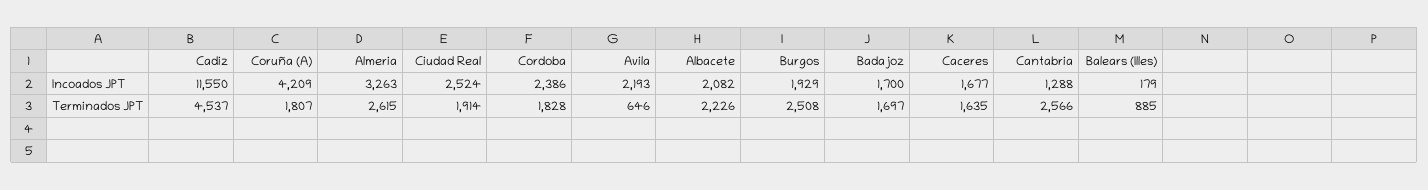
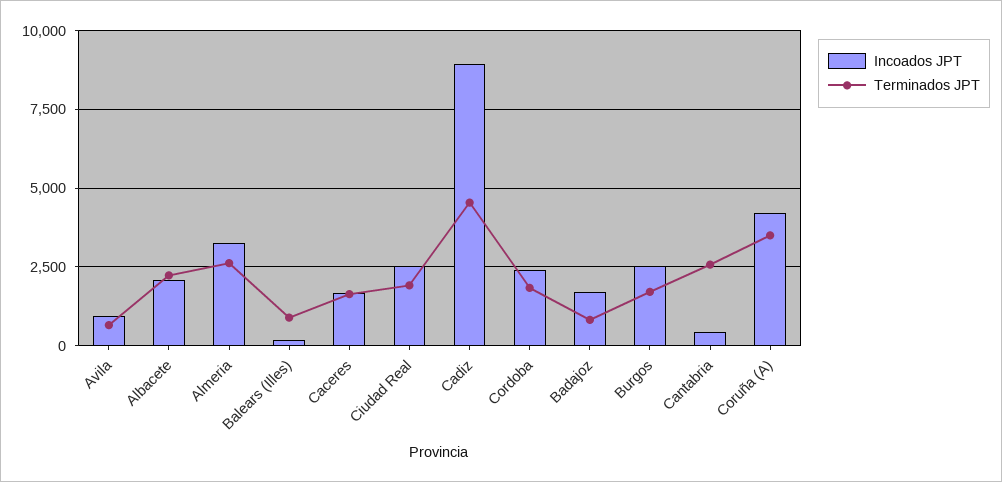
Incoados JPT, Cadiz: 11550 -> 9000
Incoados JPT, Avila: 2193 -> 1000
Incoados JPT, Burgos: 1929 -> 2500
Incoados JPT, Cantabria: 1288 -> 500
Terminados JPT, Coruña (A): 1807 -> 3500
Terminados JPT, Burgos: 2508 -> 1750
Terminados JPT, Badajoz: 1697 -> 750

